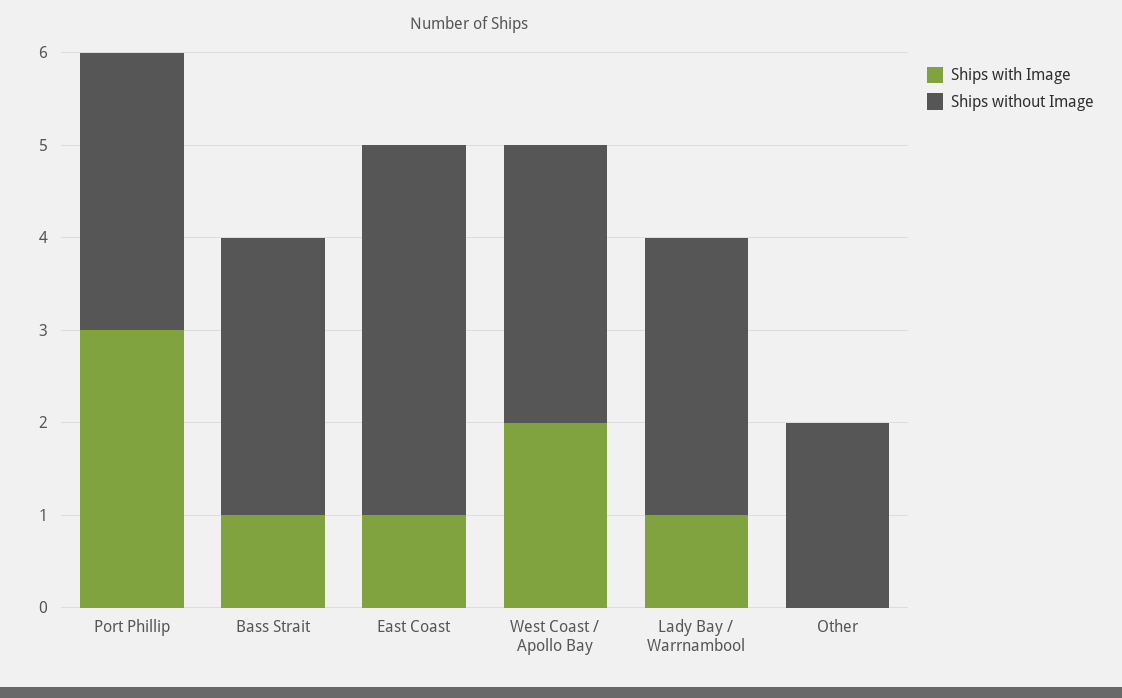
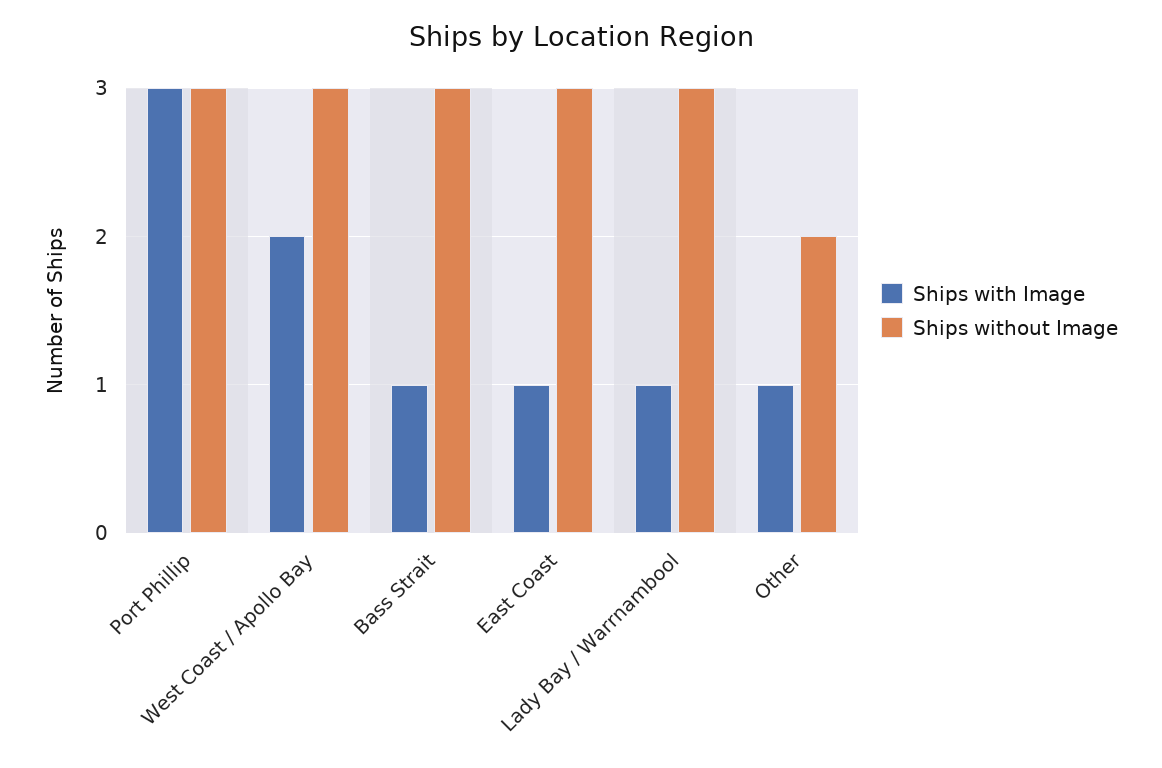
Ships without Image, East Coast: 4 -> 3
Ships with Image, Other: 0 -> 1

